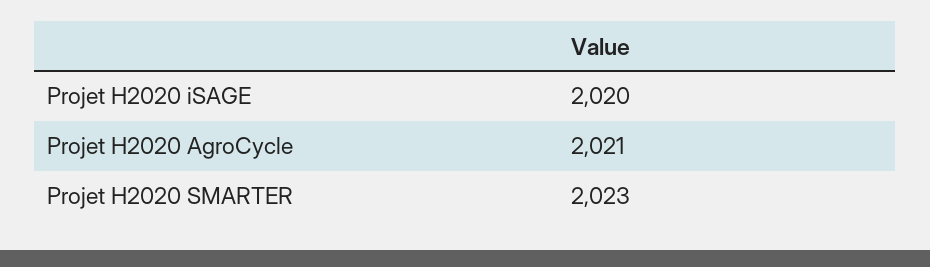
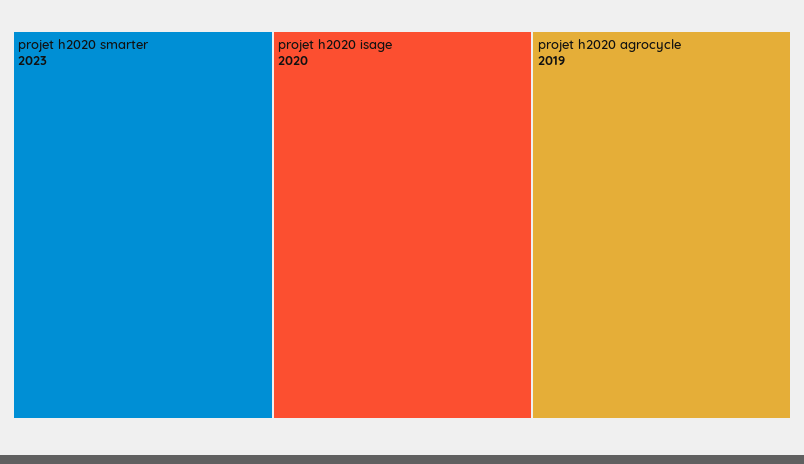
Projet H2020 AgroCycle: 2021 -> 2019

